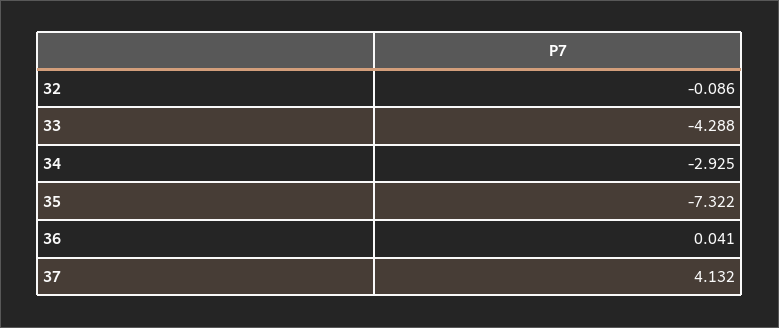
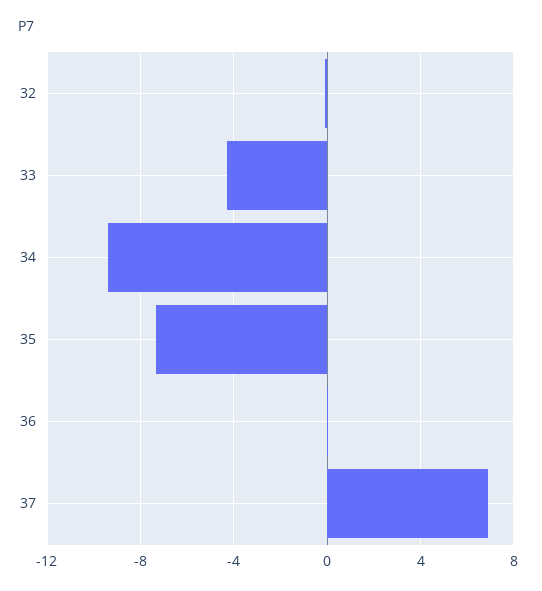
34: -2.925 -> -9.5
37: 4.132 -> 7

